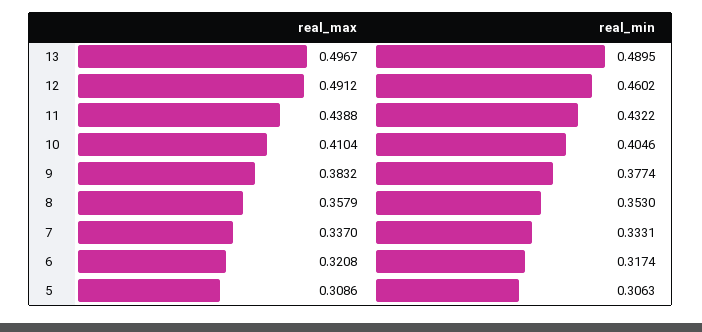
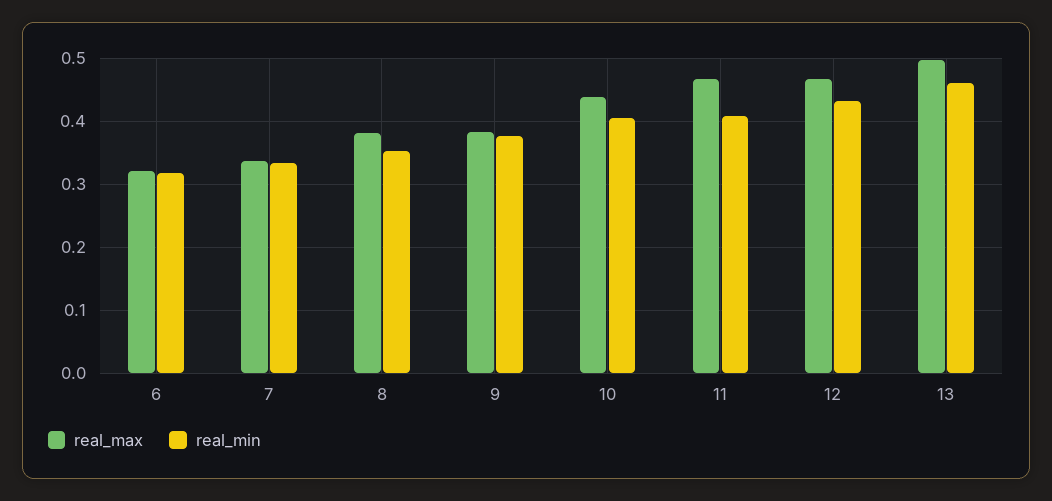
real_min, 13: 0.4895 -> 0.46
real_max, 12: 0.4912 -> 0.47
real_min, 12: 0.4602 -> 0.43
real_max, 11: 0.4388 -> 0.47
real_min, 11: 0.4322 -> 0.41
real_max, 10: 0.4104 -> 0.44
real_max, 8: 0.3579 -> 0.38
real_max, 5: 0.3086 -> none
real_min, 5: 0.3063 -> none

